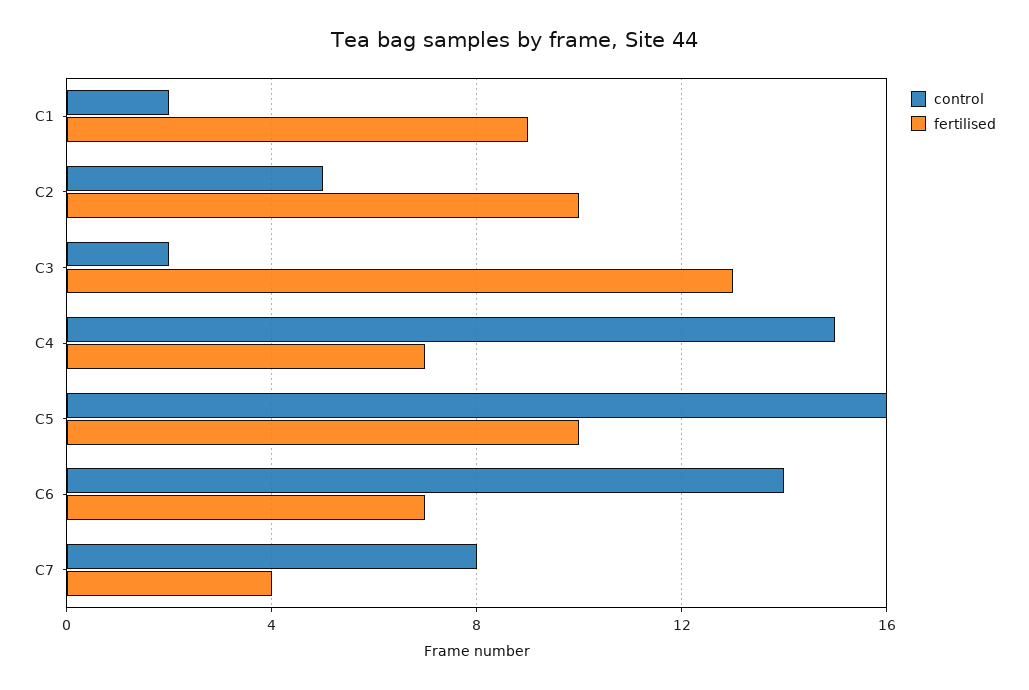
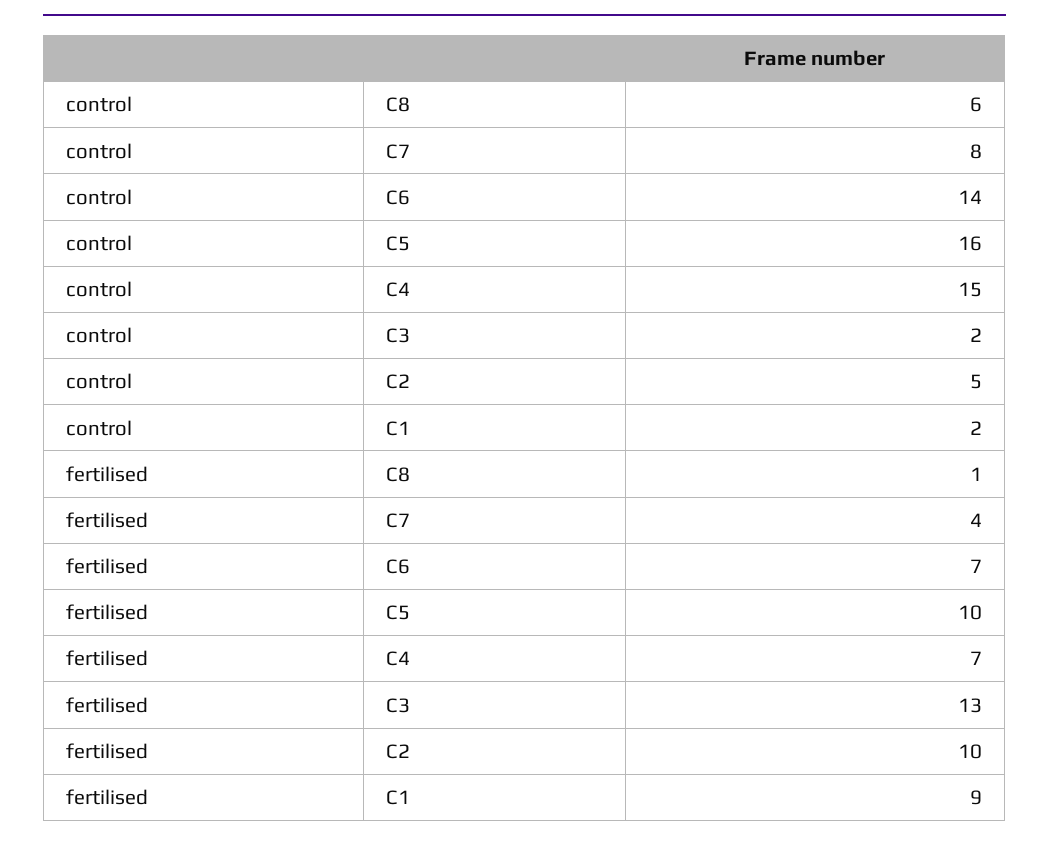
control, C8: none -> 6
fertilised, C8: none -> 1

